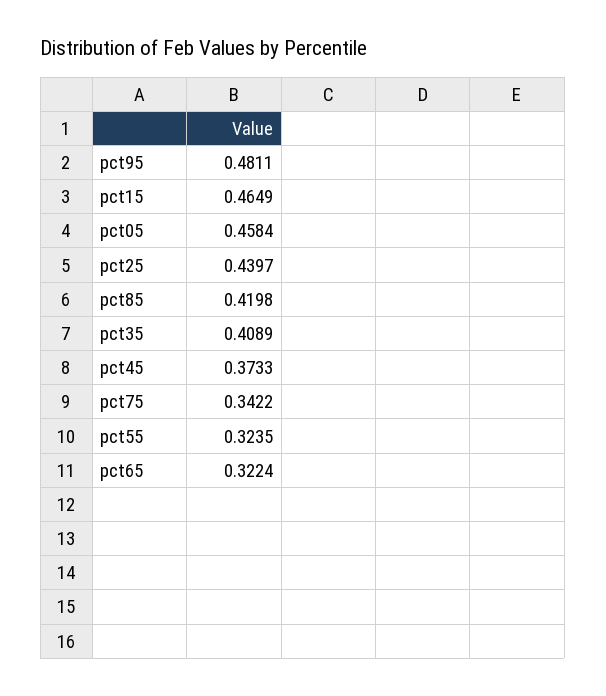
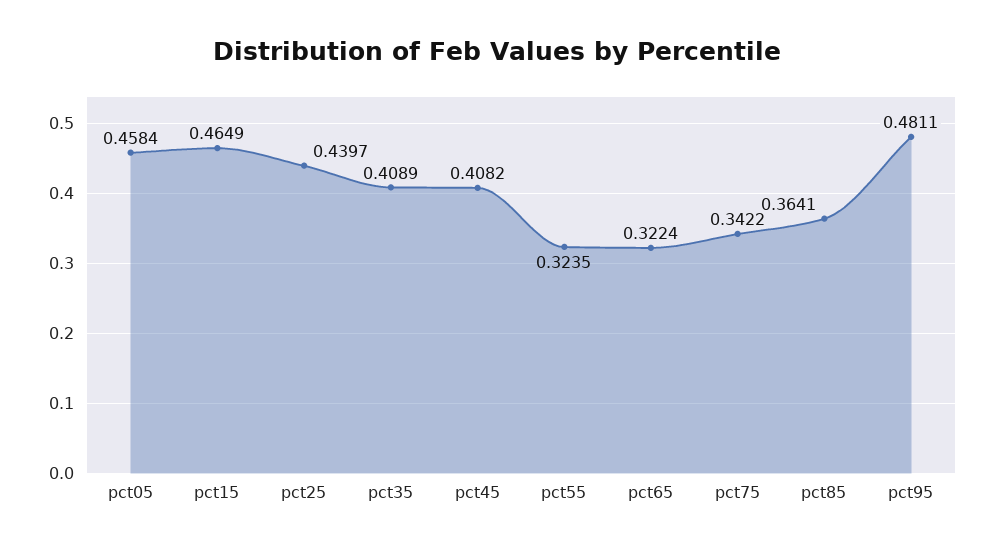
pct85: 0.4198 -> 0.3641
pct45: 0.3733 -> 0.4082

